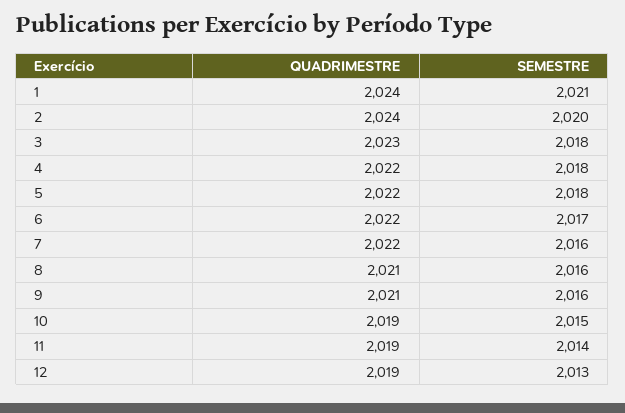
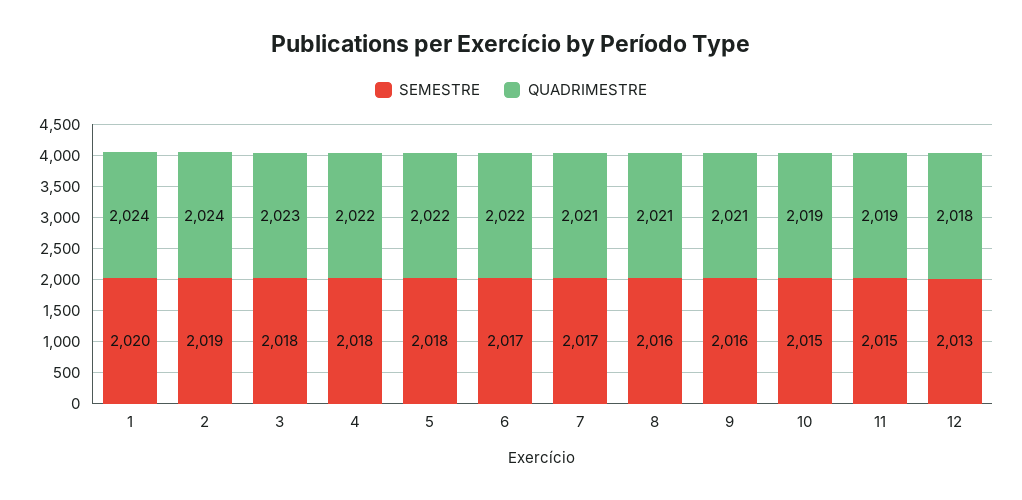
SEMESTRE, 1: 2021 -> 2020
SEMESTRE, 2: 2020 -> 2019
QUADRIMESTRE, 7: 2022 -> 2021
SEMESTRE, 7: 2016 -> 2017
SEMESTRE, 11: 2014 -> 2015
QUADRIMESTRE, 12: 2019 -> 2018

